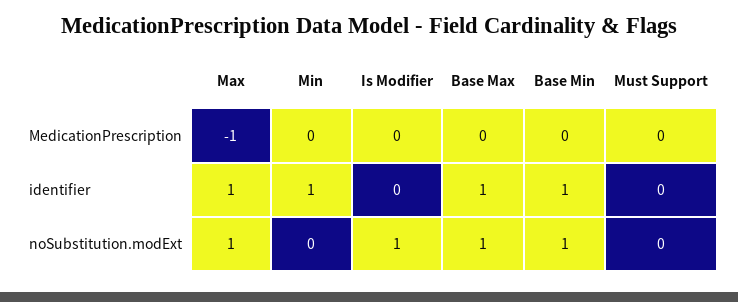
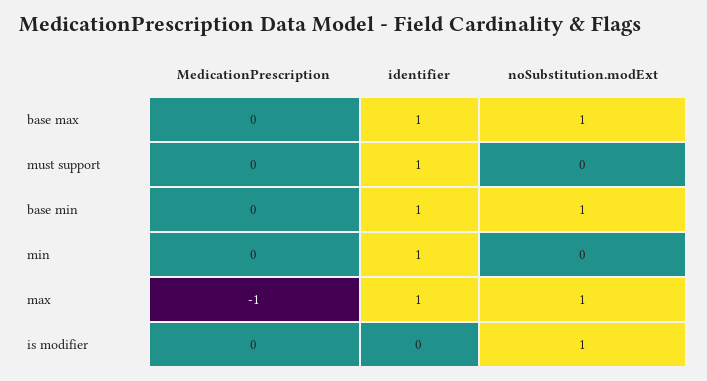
Must Support, identifier: 0 -> 1

